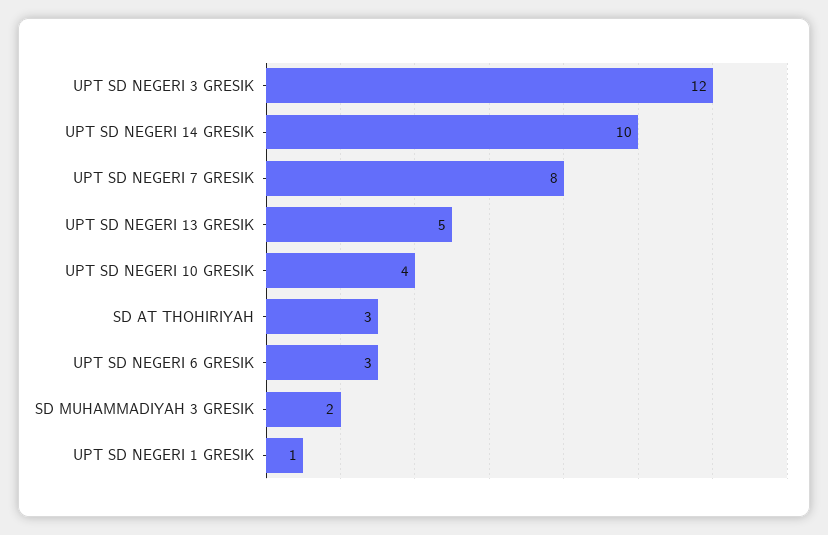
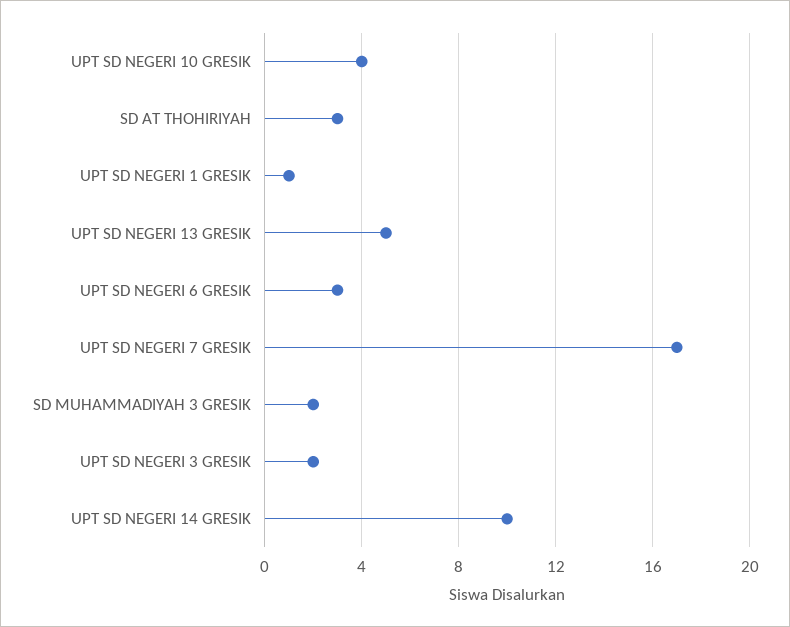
UPT SD NEGERI 3 GRESIK: 12 -> 2
UPT SD NEGERI 7 GRESIK: 8 -> 17

